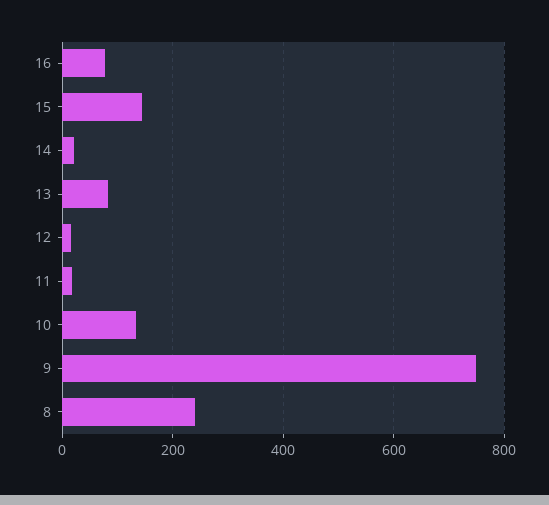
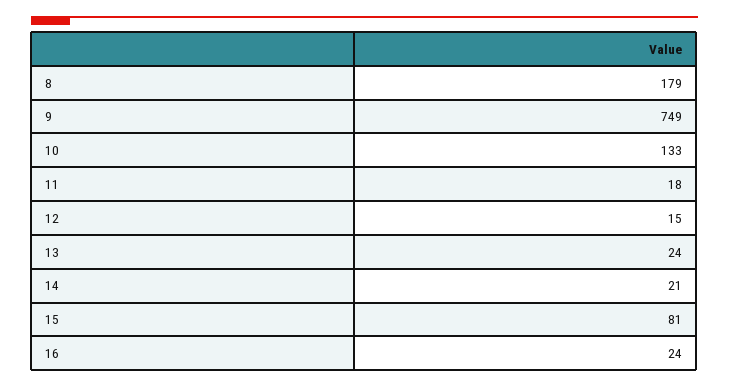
16: 80 -> 24
15: 140 -> 81
13: 80 -> 24
8: 240 -> 179

